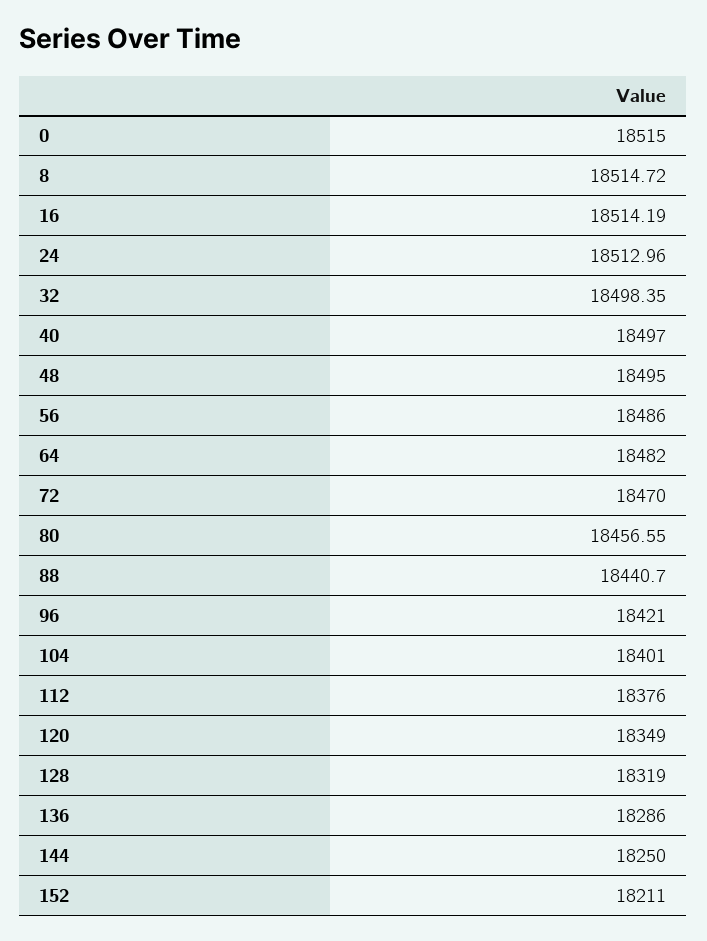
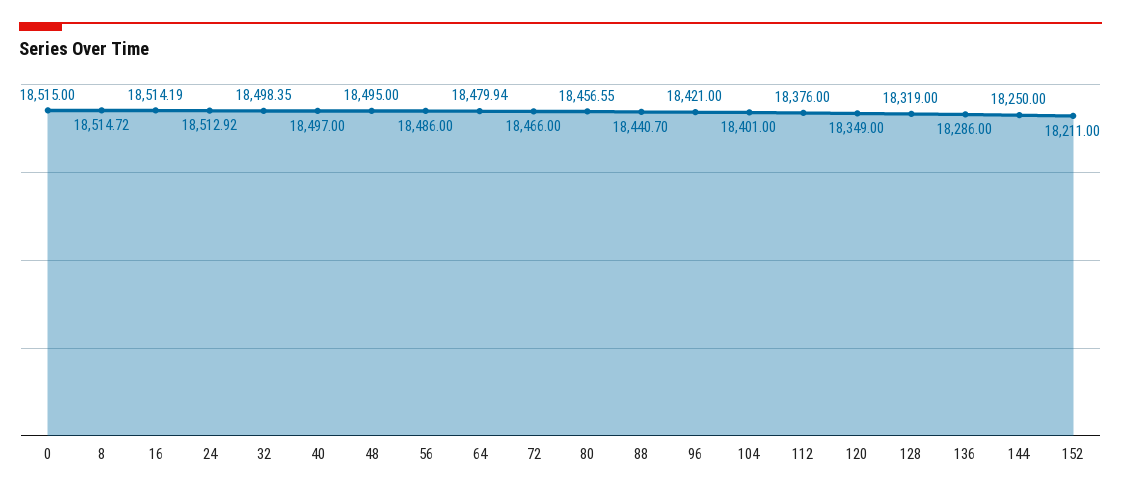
24: 18512.96 -> 18512.92
64: 18482 -> 18479.94
72: 18470 -> 18466

